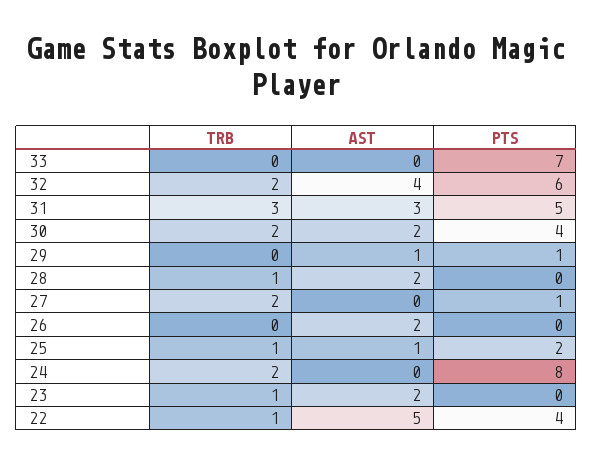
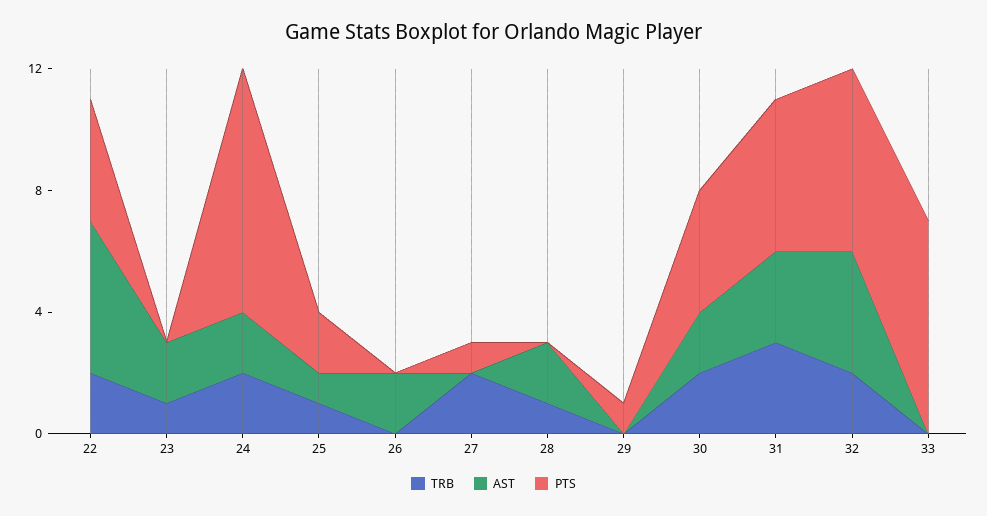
AST, 29: 1 -> 0
AST, 24: 0 -> 2
TRB, 22: 1 -> 2

